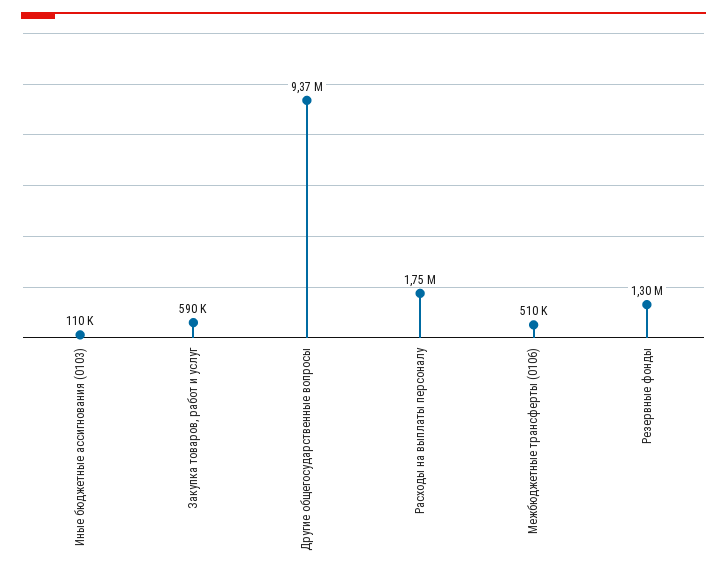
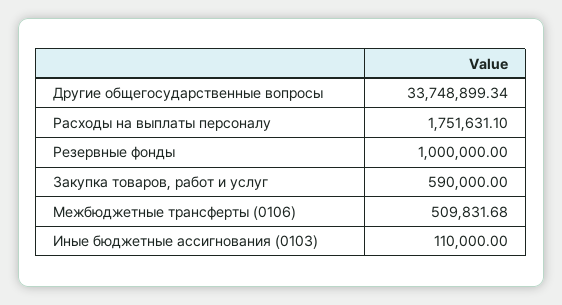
Другие общегосударственные вопросы: 9370000 -> 33748899.34
Резервные фонды: 1300000 -> 1000000

